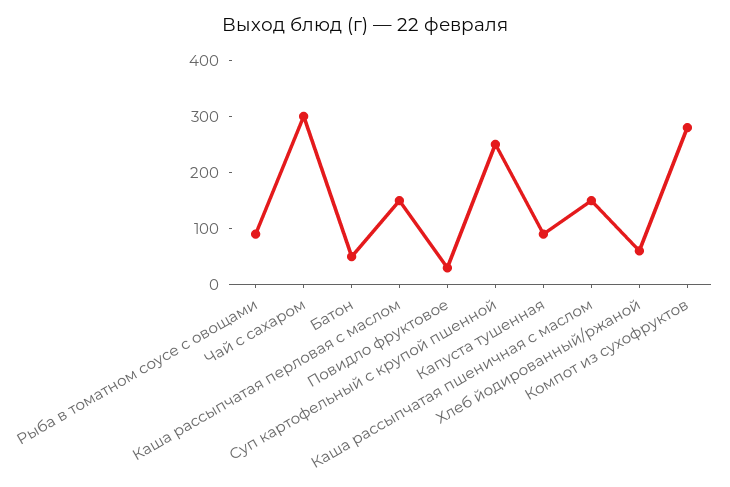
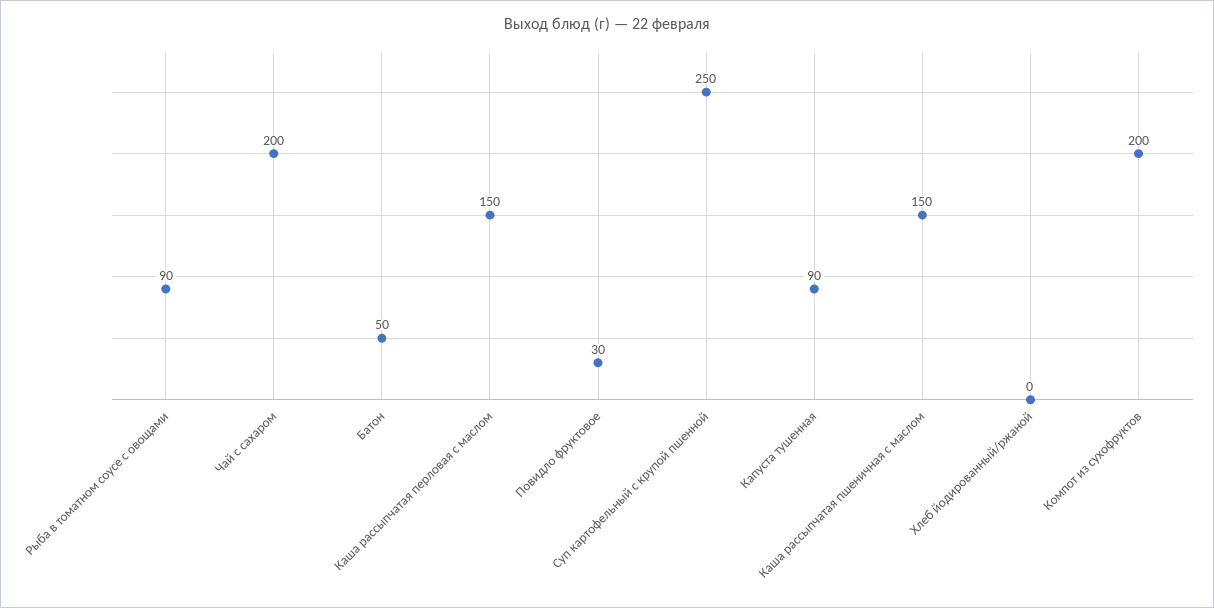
Чай с сахаром: 300 -> 200
Хлеб йодированный/ржаной: 60 -> 0
Компот из сухофруктов: 280 -> 200

